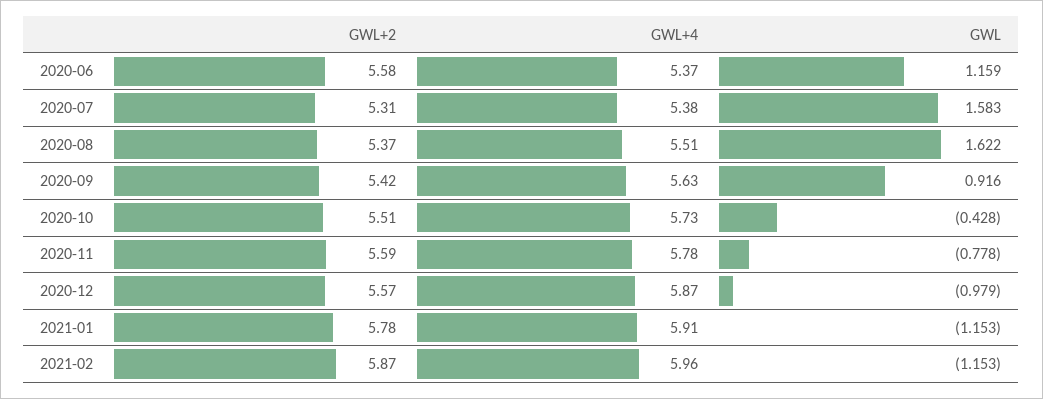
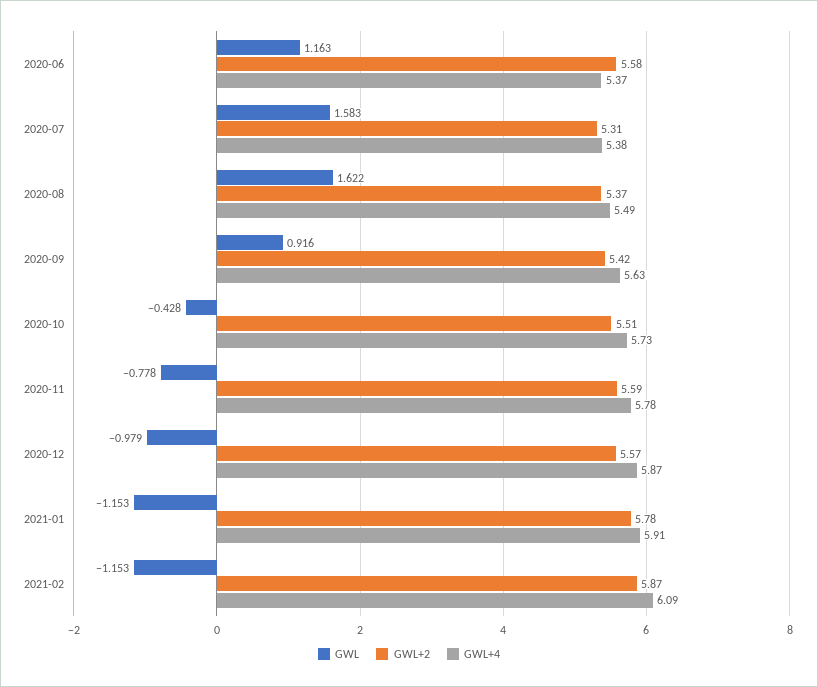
GWL, 2020-06: 1.159 -> 1.163
GWL+4, 2020-08: 5.51 -> 5.49
GWL+4, 2021-02: 5.96 -> 6.09

